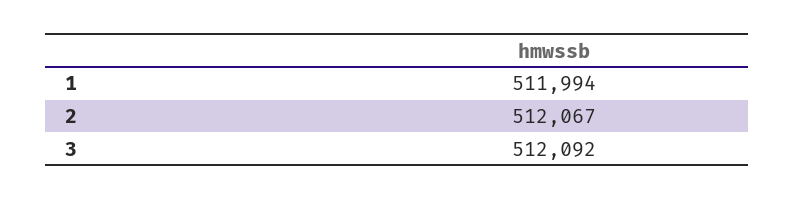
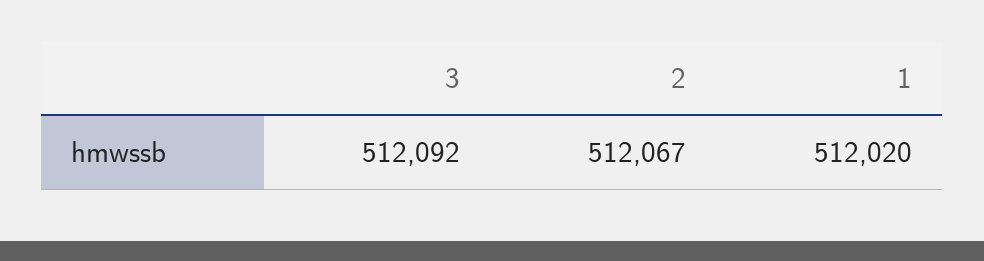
1: 511994 -> 512020

